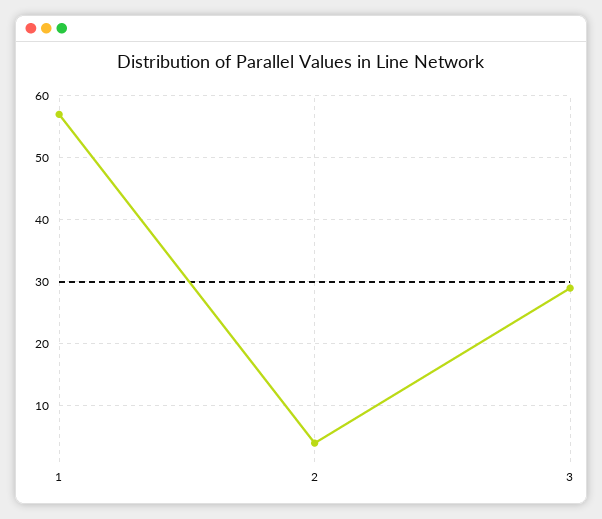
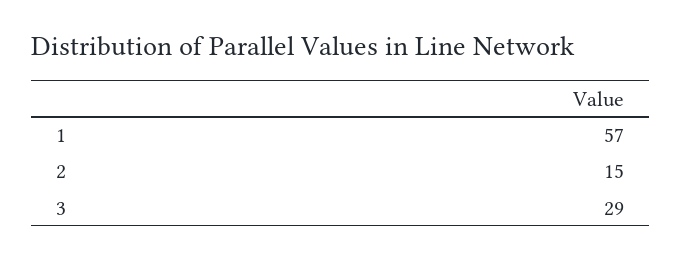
2: 4 -> 15

